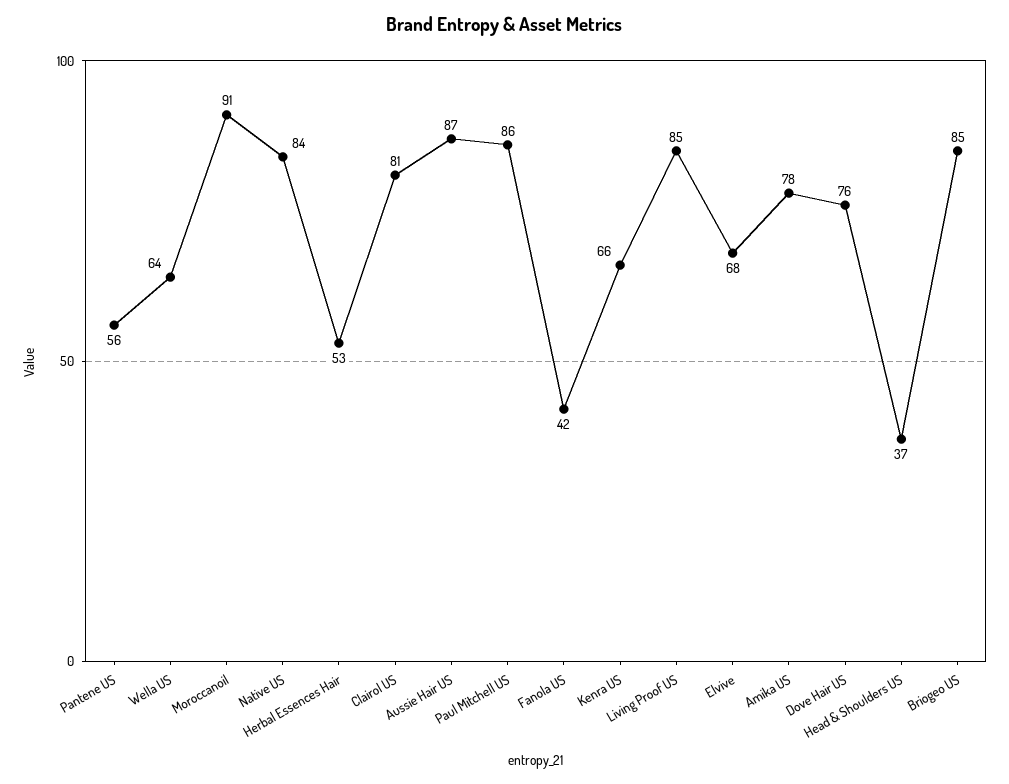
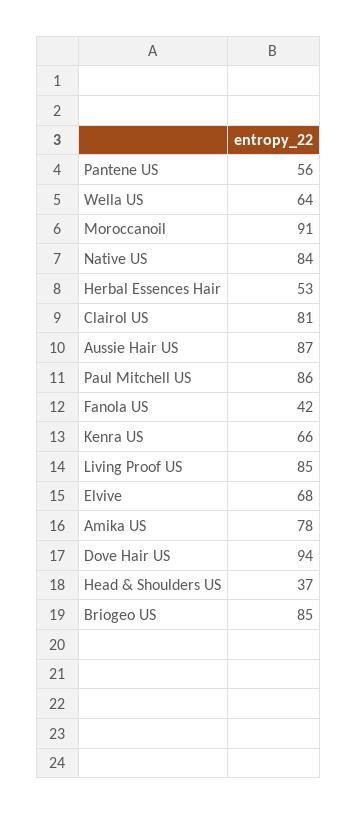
Dove Hair US: 76 -> 94

